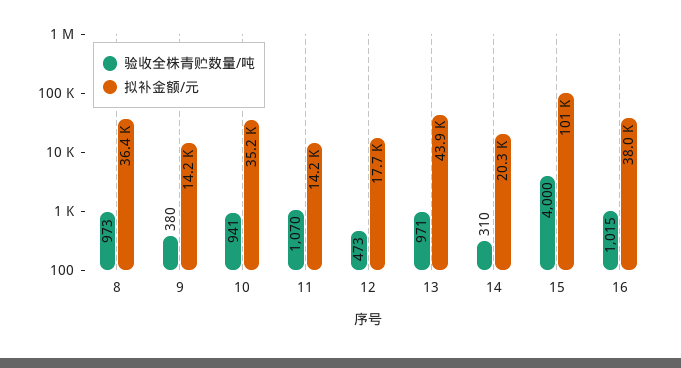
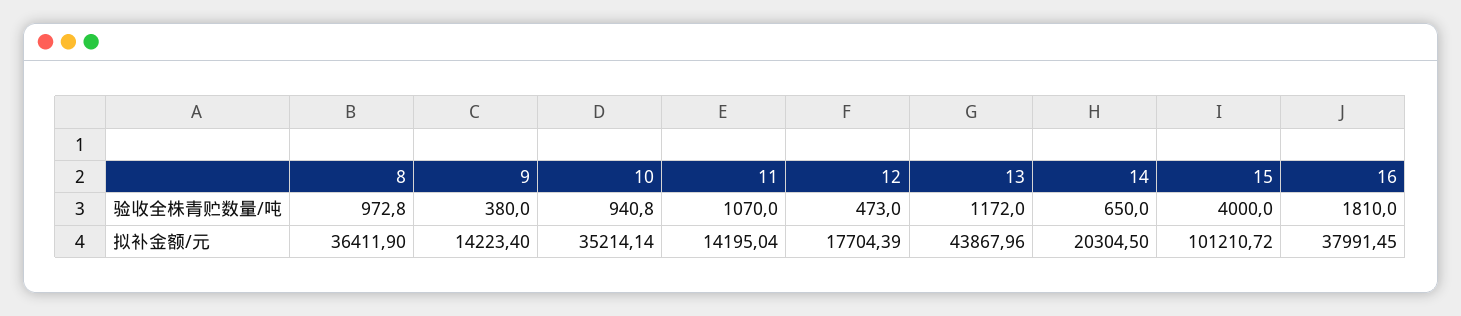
验收全株青贮数量/吨, 13: 971 -> 1172
验收全株青贮数量/吨, 14: 310 -> 650
验收全株青贮数量/吨, 16: 1015 -> 1810

